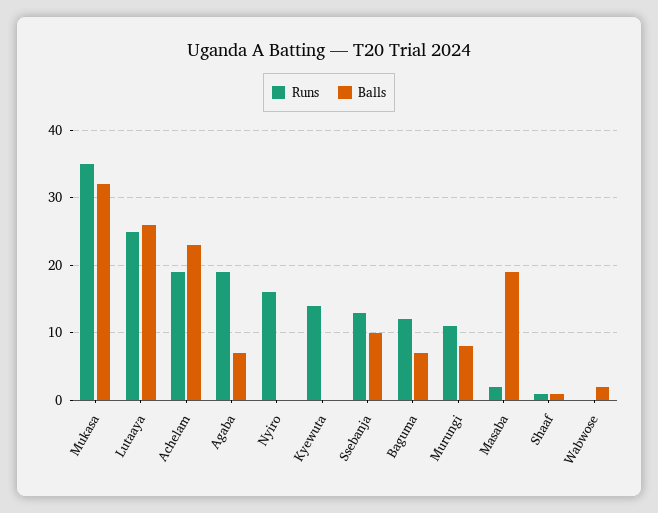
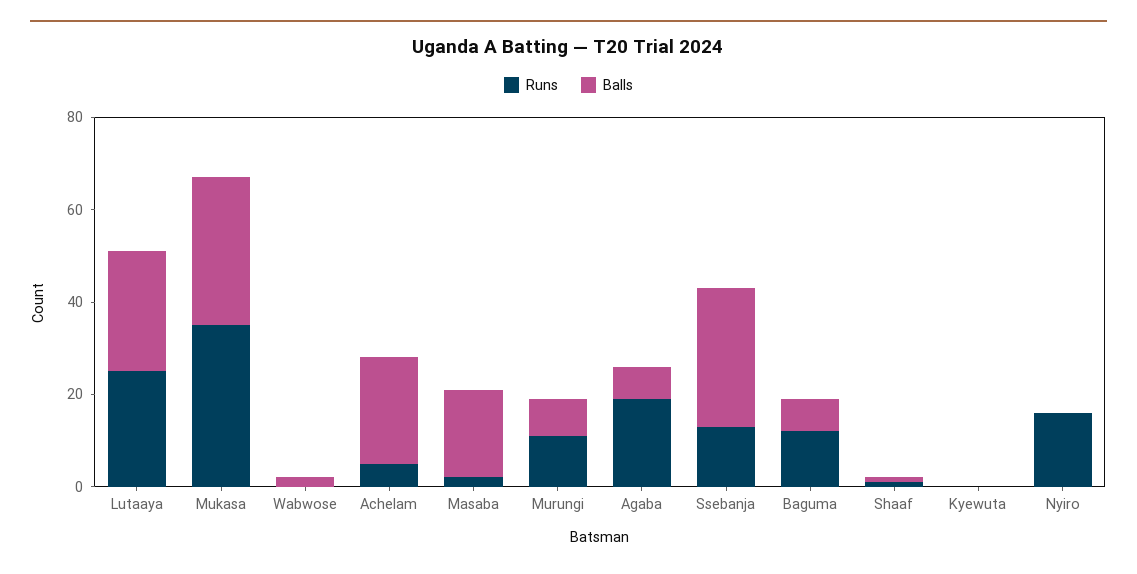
Runs, Achelam: 19 -> 5
Runs, Kyewuta: 14 -> 0
Balls, Ssebanja: 10 -> 30

